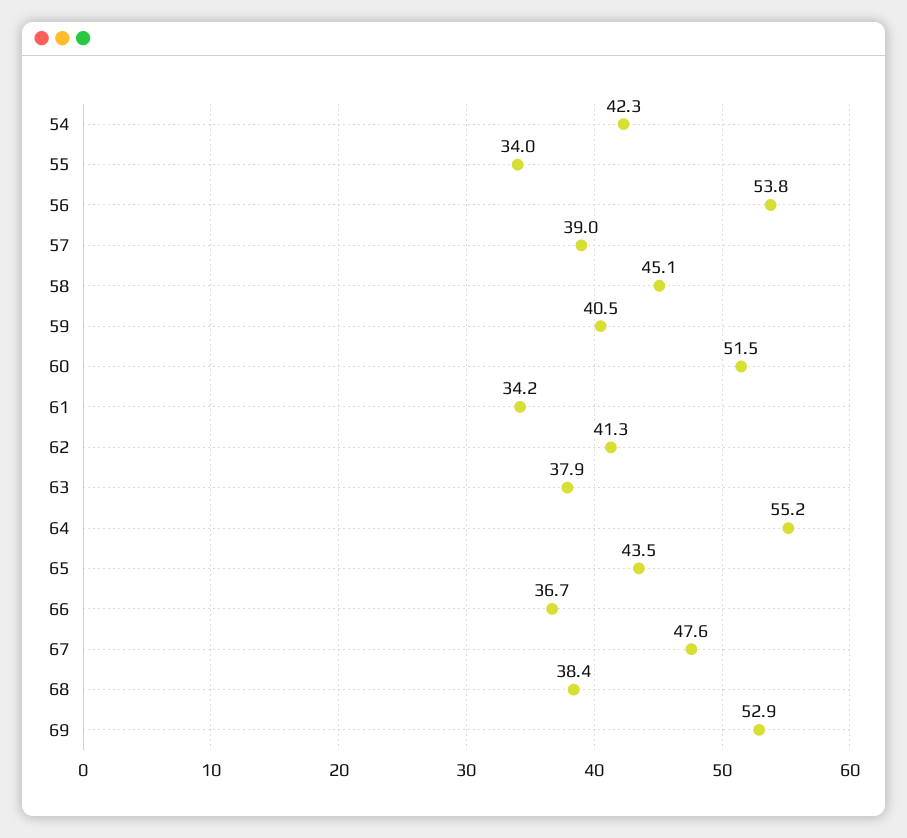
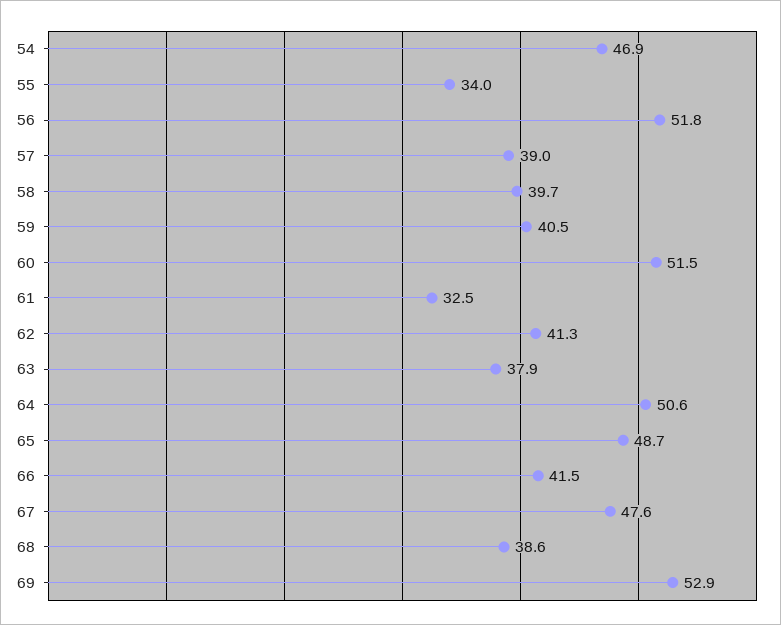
54: 42.3 -> 46.9
56: 53.8 -> 51.8
58: 45.1 -> 39.7
61: 34.2 -> 32.5
64: 55.2 -> 50.6
65: 43.5 -> 48.7
66: 36.7 -> 41.5
68: 38.4 -> 38.6

